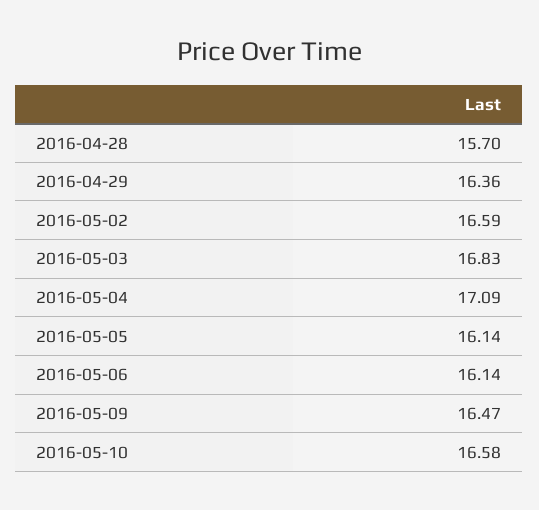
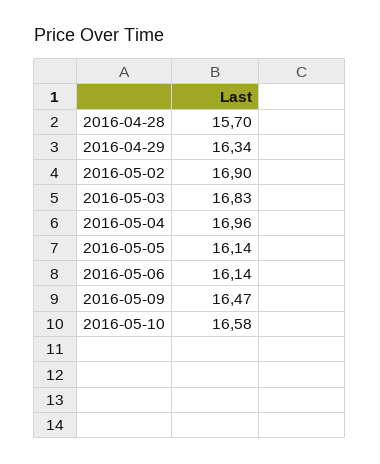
2016-04-29: 16.36 -> 16.34
2016-05-02: 16.59 -> 16.9
2016-05-04: 17.09 -> 16.96

